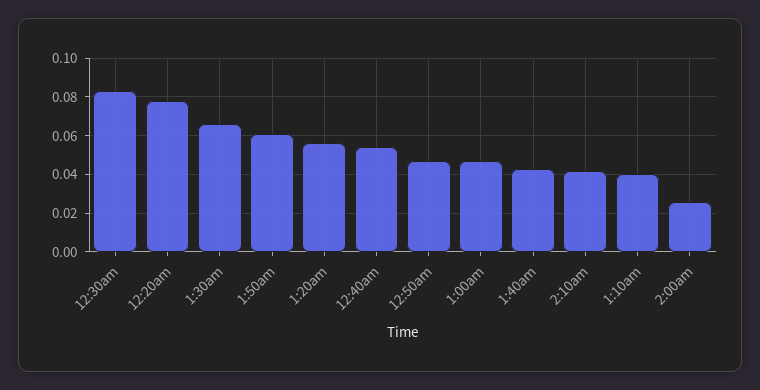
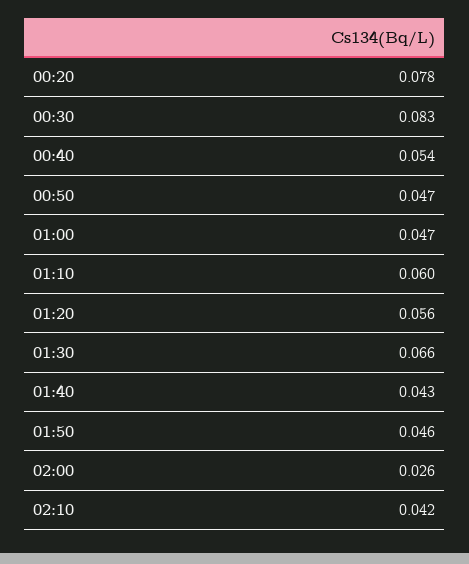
1:50am: 0.06 -> 0.046
1:10am: 0.04 -> 0.06

